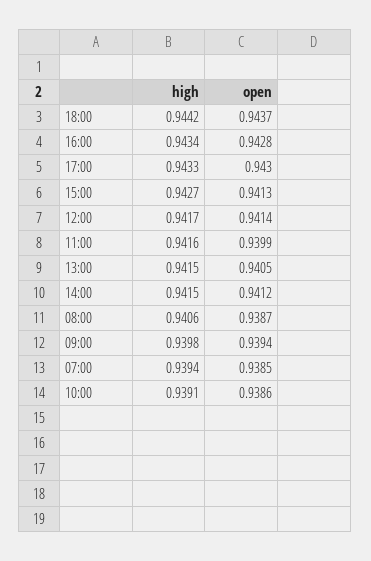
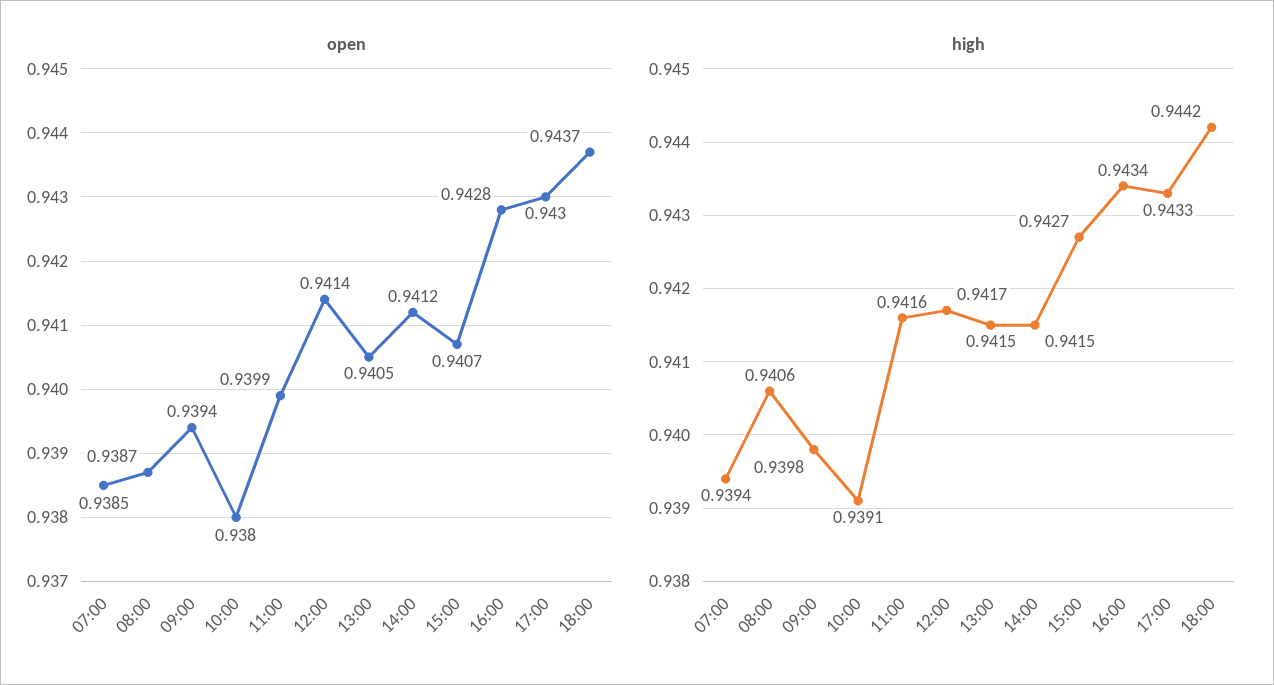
open, 15:00: 0.9413 -> 0.9407
open, 10:00: 0.9386 -> 0.938

